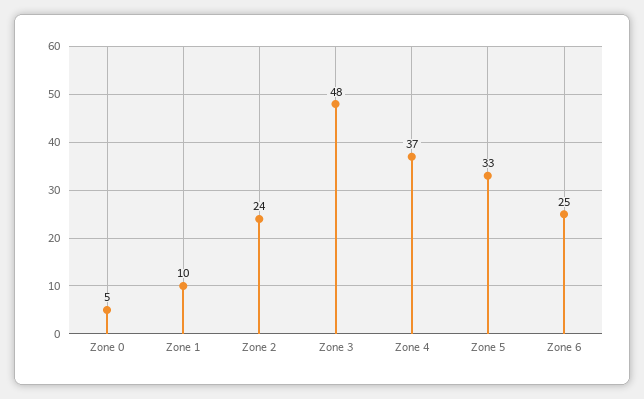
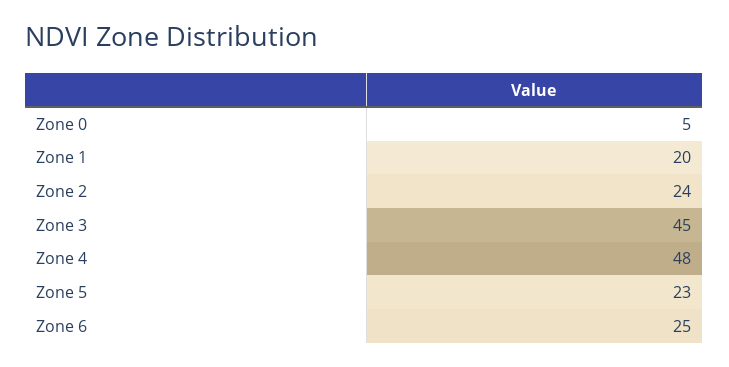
Zone 1: 10 -> 20
Zone 3: 48 -> 45
Zone 4: 37 -> 48
Zone 5: 33 -> 23

